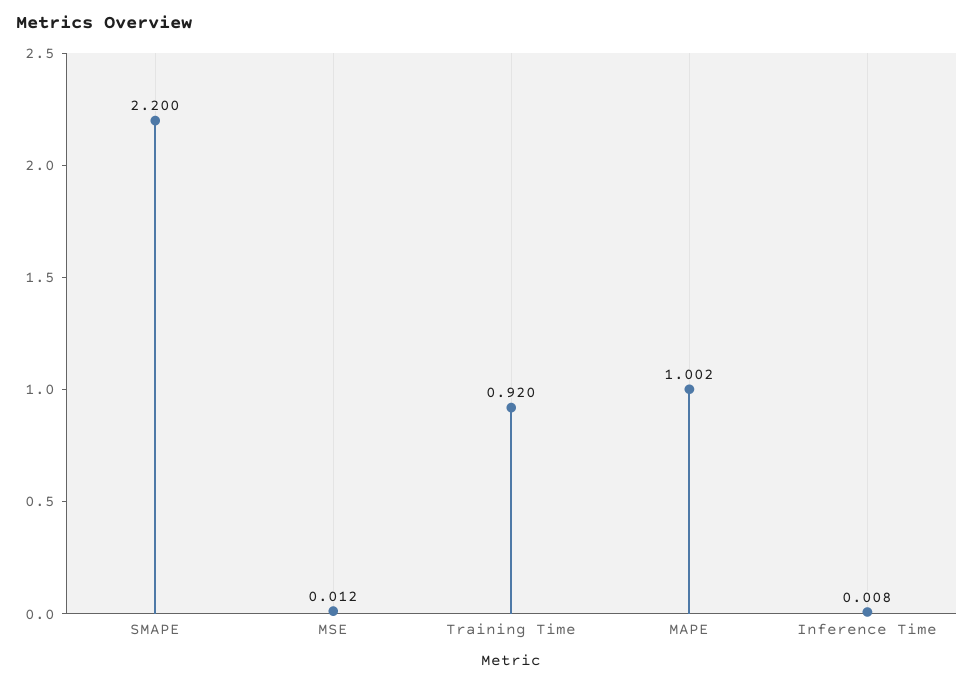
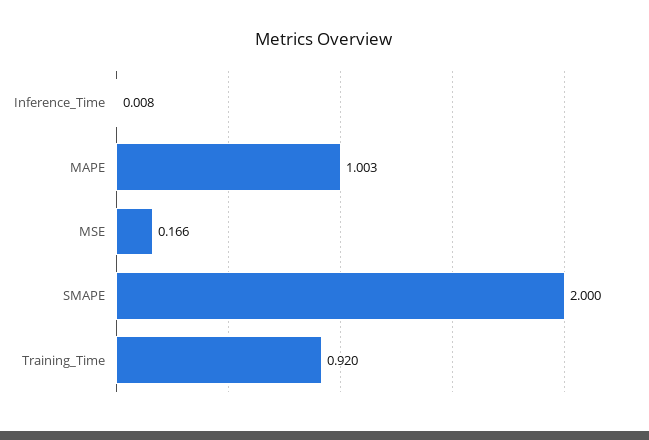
SMAPE: 2.2 -> 2
MSE: 0.012 -> 0.166
MAPE: 1.002 -> 1.003

